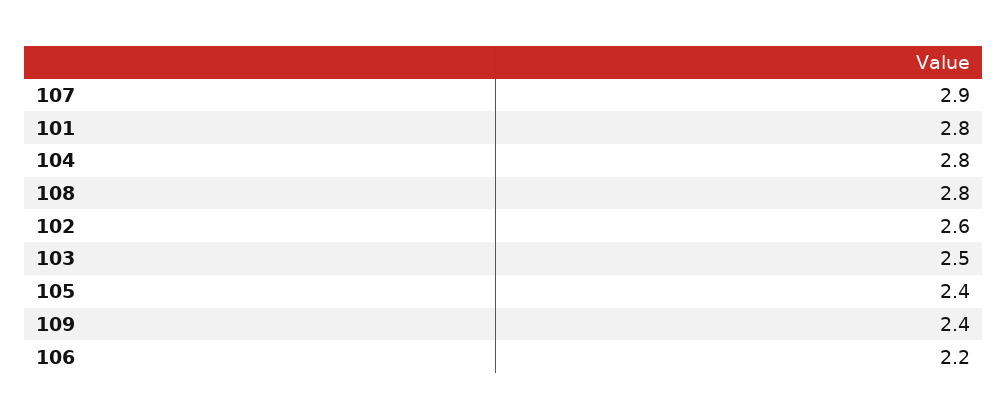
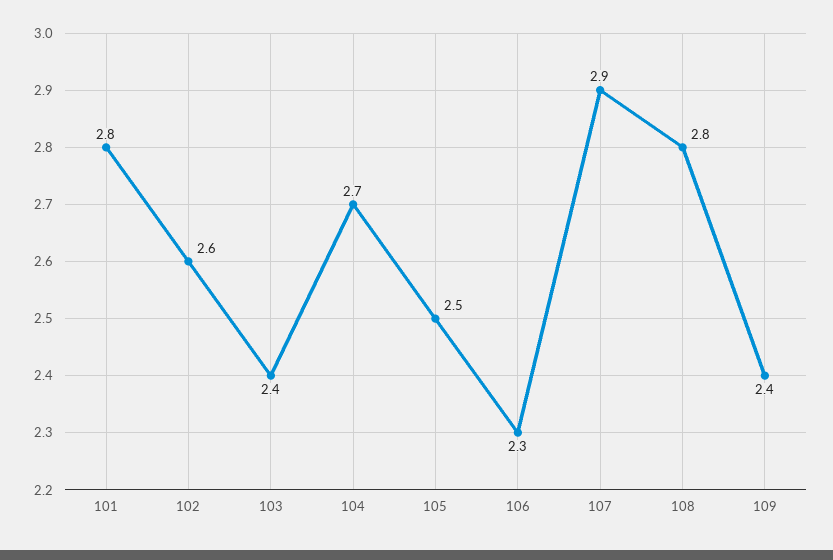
104: 2.8 -> 2.7
103: 2.5 -> 2.4
105: 2.4 -> 2.5
106: 2.2 -> 2.3

